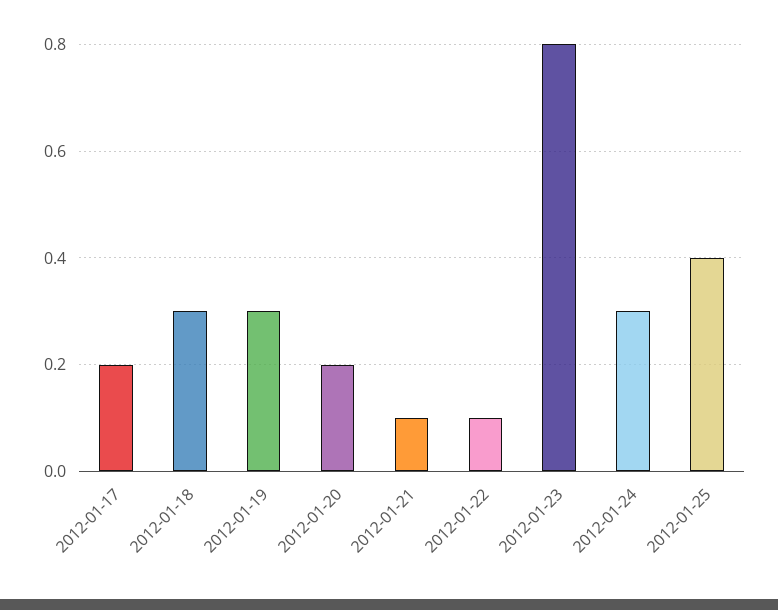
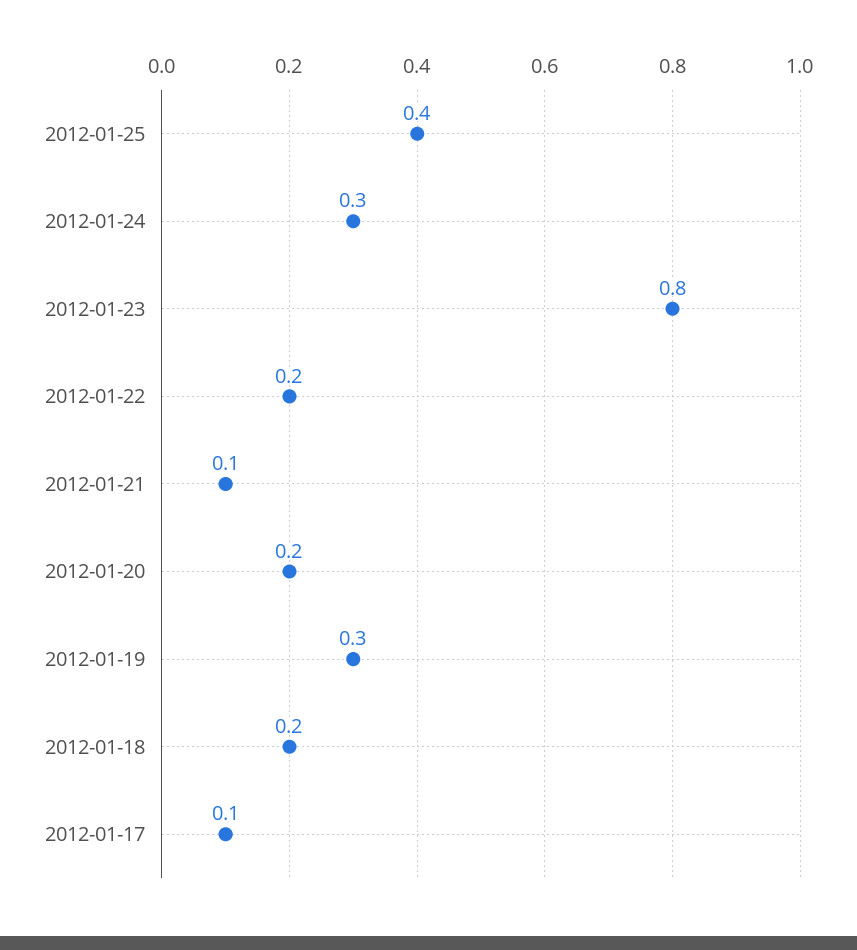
2012-01-17: 0.2 -> 0.1
2012-01-18: 0.3 -> 0.2
2012-01-22: 0.1 -> 0.2

